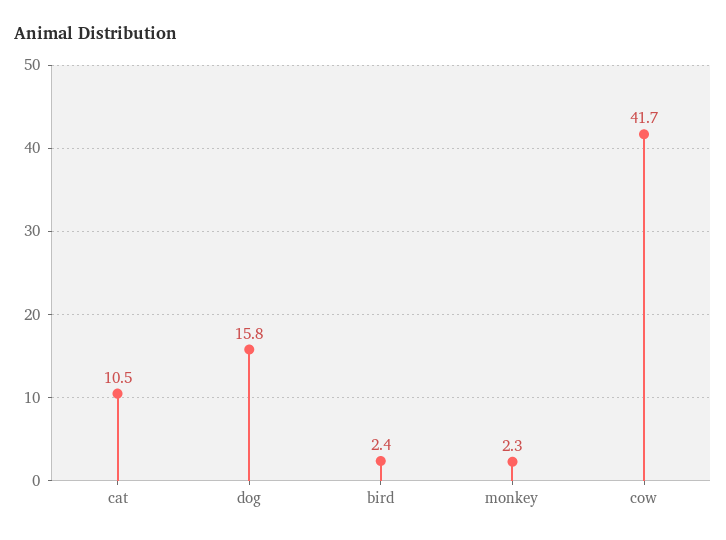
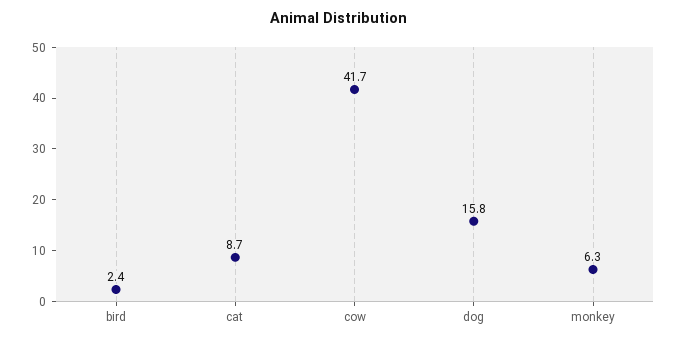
cat: 10.5 -> 8.7
monkey: 2.3 -> 6.3

